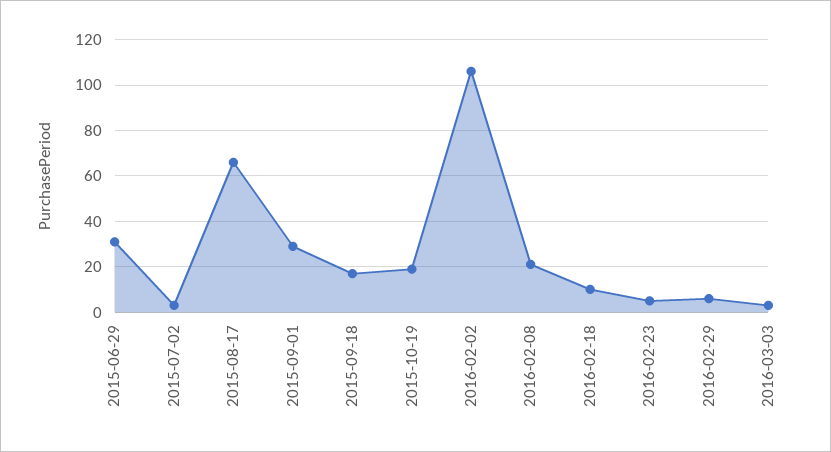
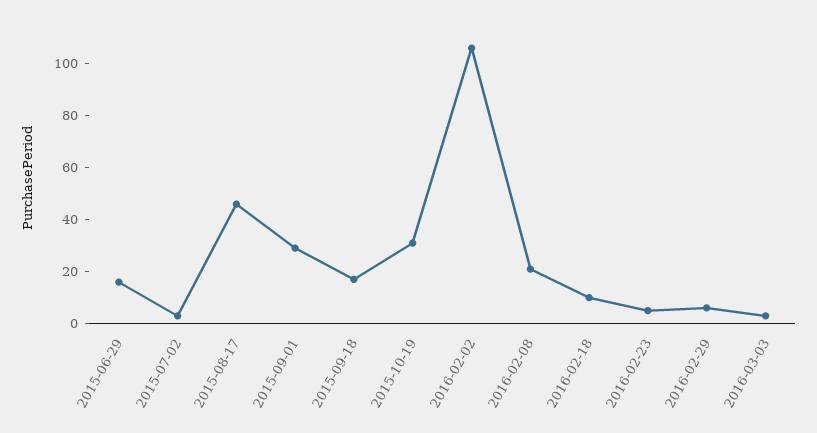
2015-06-29: 30 -> 15
2015-08-17: 65 -> 45
2015-10-19: 20 -> 30

